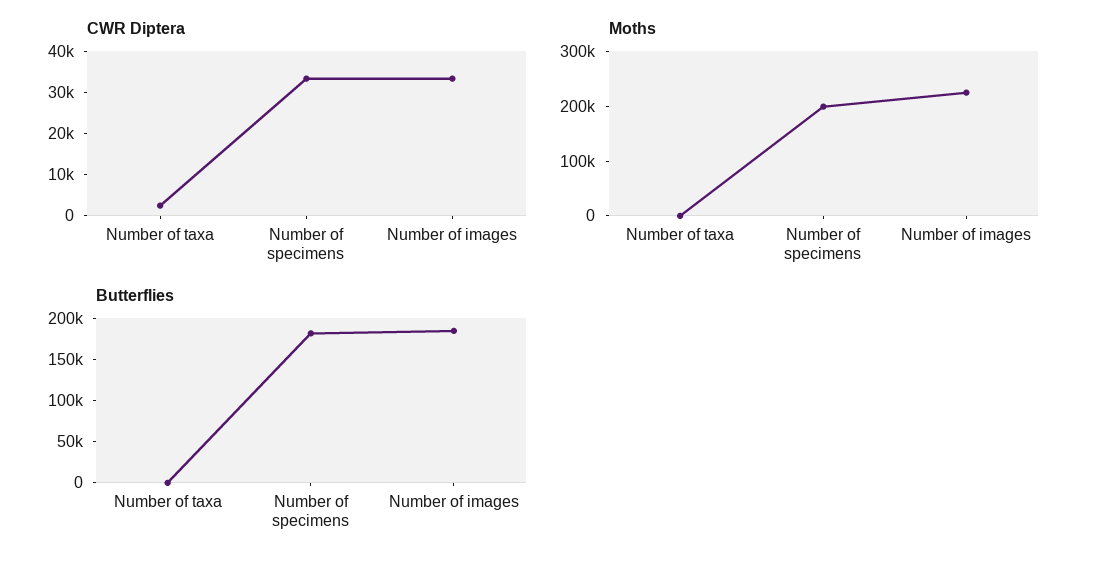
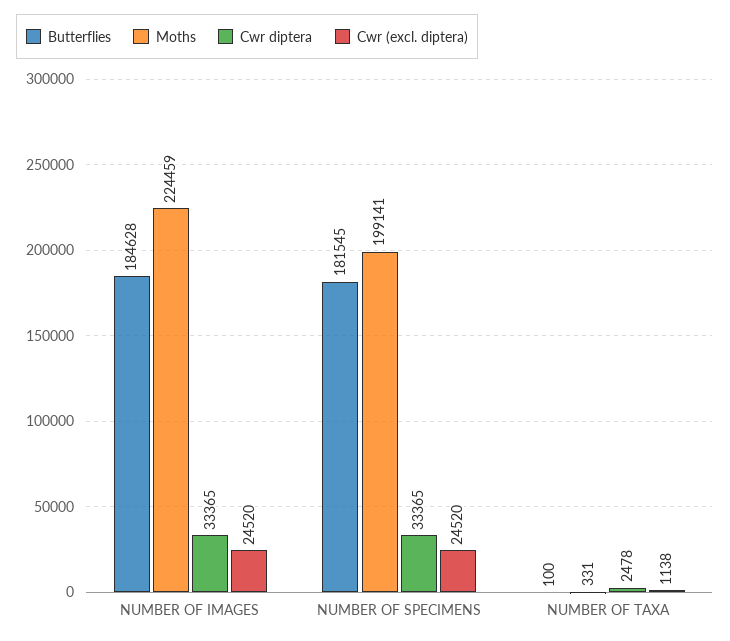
Cwr (excl. diptera), Number of images: none -> 24520
Cwr (excl. diptera), Number of specimens: none -> 24520
Cwr (excl. diptera), Number of taxa: none -> 1138

